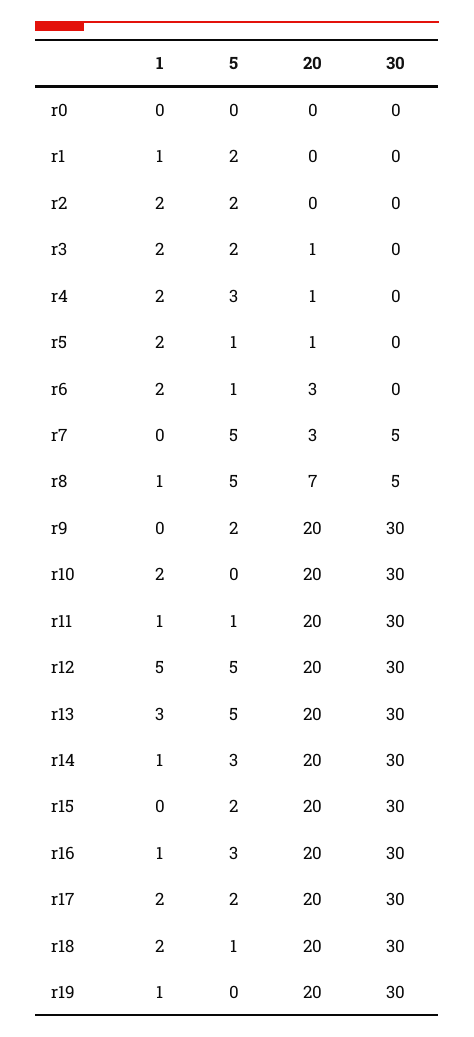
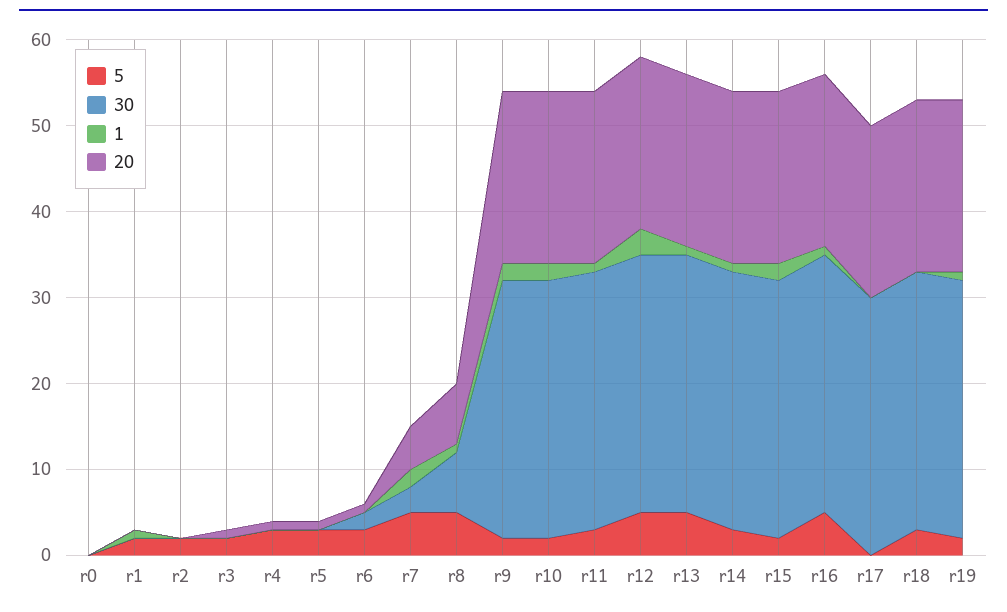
1, r2: 2 -> 0
1, r3: 2 -> 0
1, r4: 2 -> 0
1, r5: 2 -> 0
5, r5: 1 -> 3
1, r6: 2 -> 0
5, r6: 1 -> 3
20, r6: 3 -> 1
30, r6: 0 -> 2
1, r7: 0 -> 2
20, r7: 3 -> 5
30, r7: 5 -> 3
30, r8: 5 -> 7
1, r9: 0 -> 2
5, r10: 0 -> 2
5, r11: 1 -> 3
1, r12: 5 -> 3
1, r13: 3 -> 1
1, r15: 0 -> 2
5, r16: 3 -> 5
1, r17: 2 -> 0
5, r17: 2 -> 0
1, r18: 2 -> 0
5, r18: 1 -> 3
5, r19: 0 -> 2

